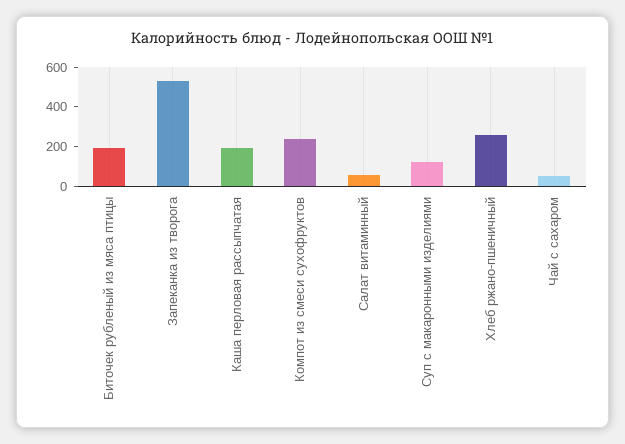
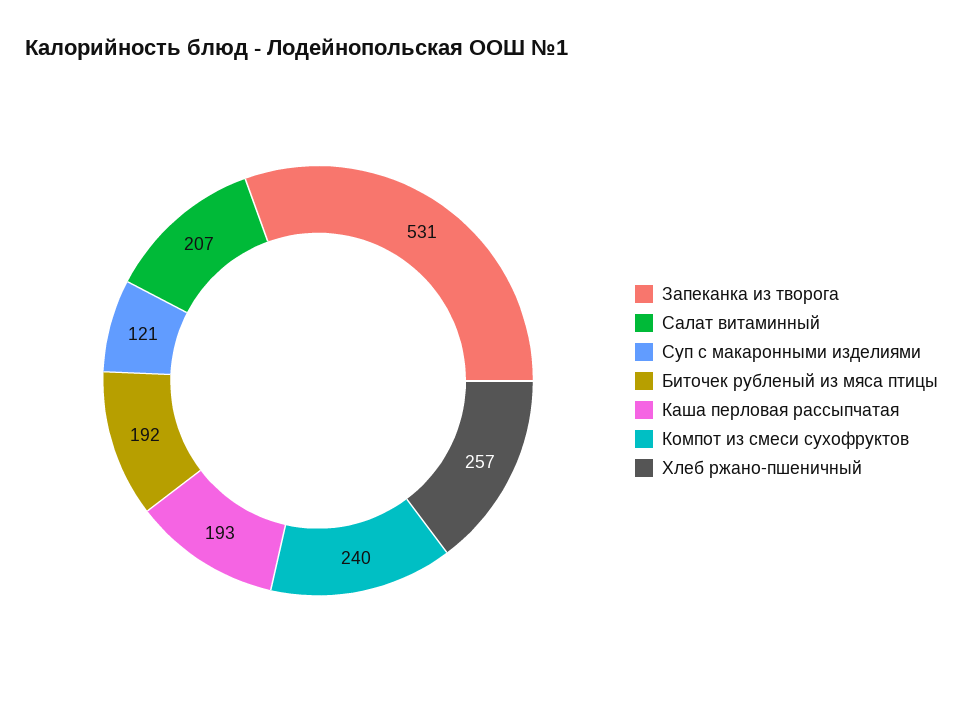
Салат витаминный: 50 -> 207
Чай с сахаром: 50 -> none

